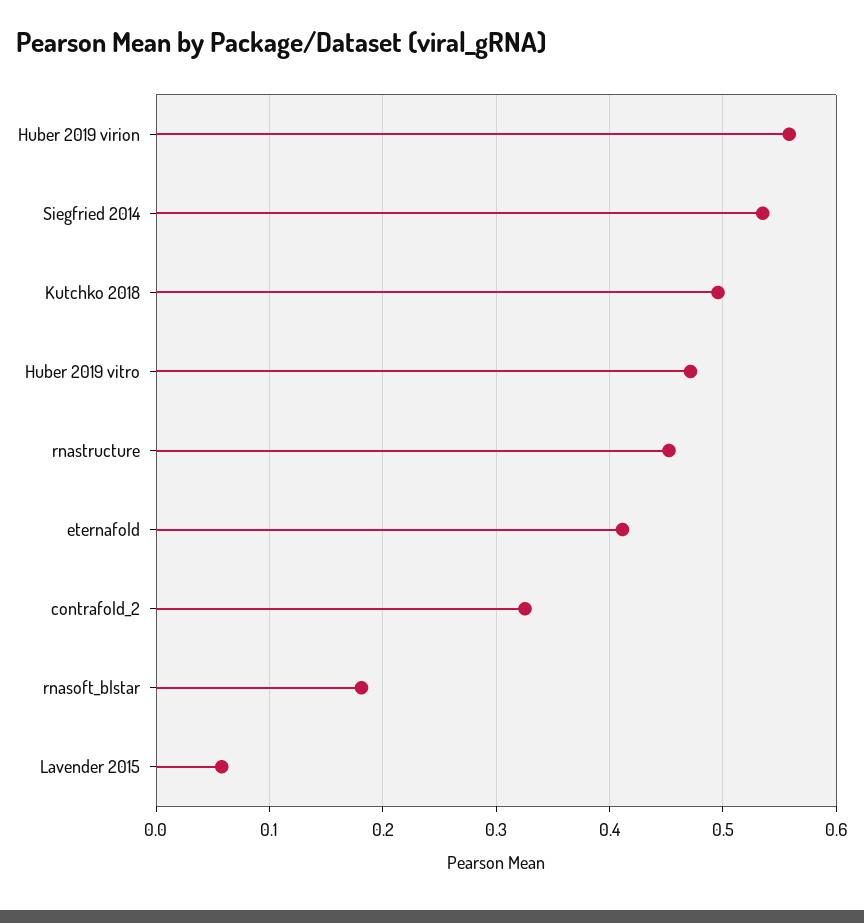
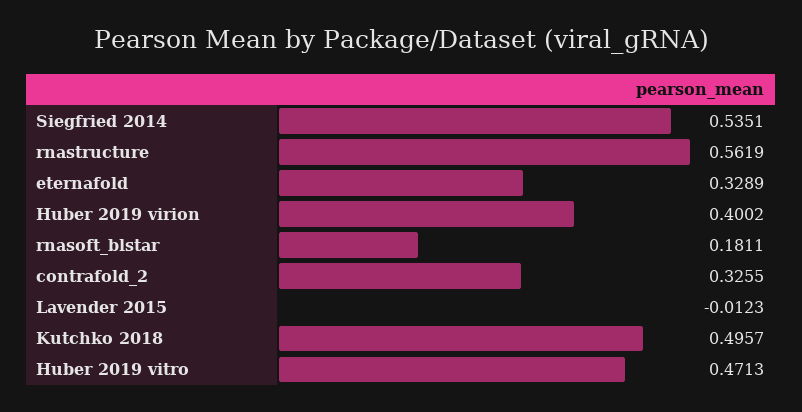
Huber 2019 virion: 0.56 -> 0.4002
rnastructure: 0.45 -> 0.5619
eternafold: 0.41 -> 0.3289
Lavender 2015: 0.06 -> -0.0123

